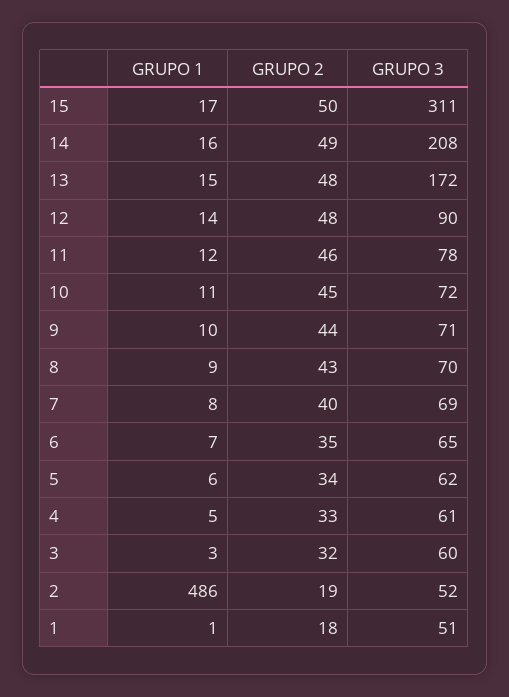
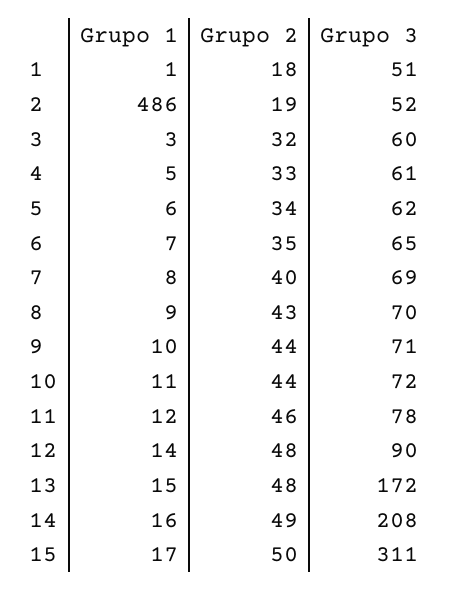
GRUPO 2, 10: 45 -> 44

